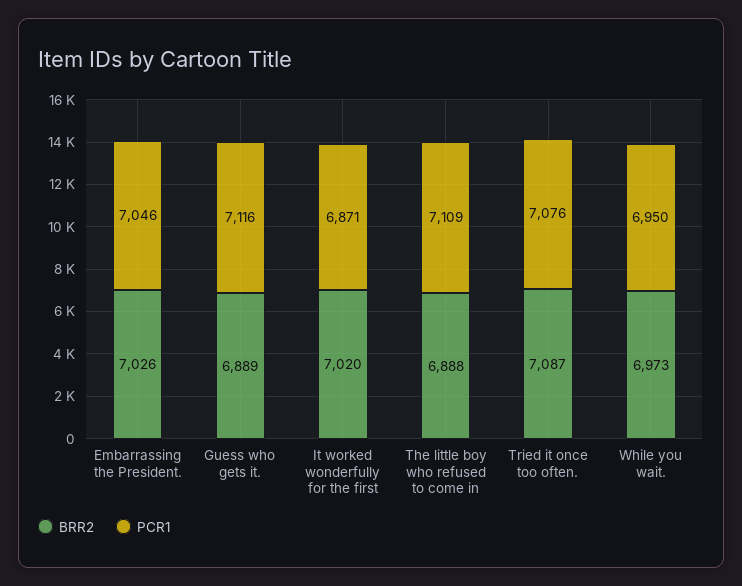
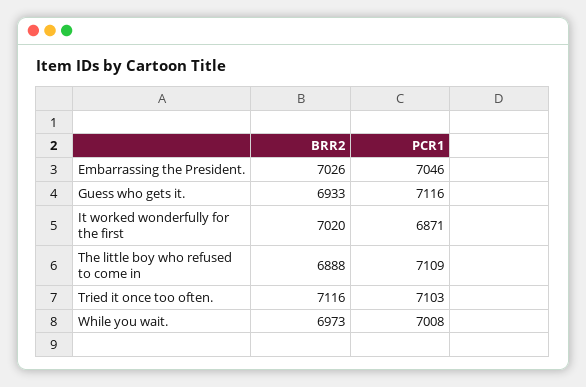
BRR2, Guess who gets it.: 6889 -> 6933
BRR2, Tried it once too often.: 7087 -> 7116
PCR1, Tried it once too often.: 7076 -> 7103
PCR1, While you wait.: 6950 -> 7008

